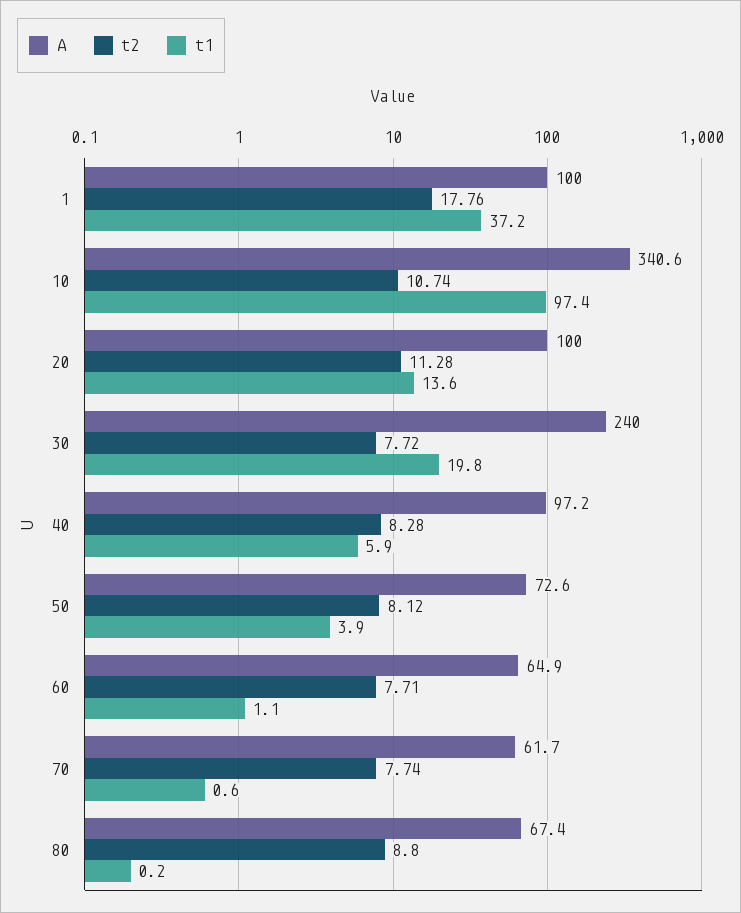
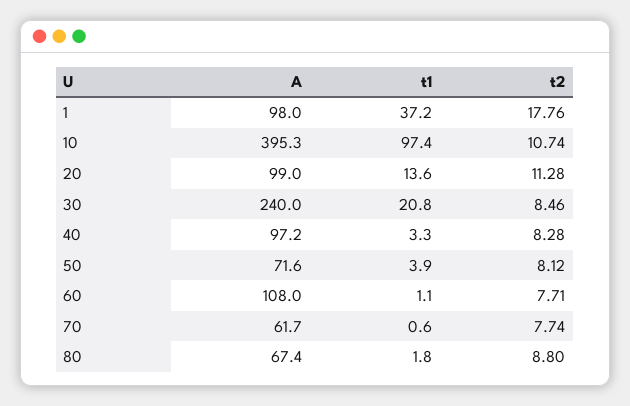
A, 1: 100 -> 98
A, 10: 340.6 -> 395.3
A, 20: 100 -> 99
t2, 30: 7.72 -> 8.46
t1, 30: 19.8 -> 20.8
t1, 40: 5.9 -> 3.3
A, 50: 72.6 -> 71.6
A, 60: 64.9 -> 108
t1, 80: 0.2 -> 1.8

